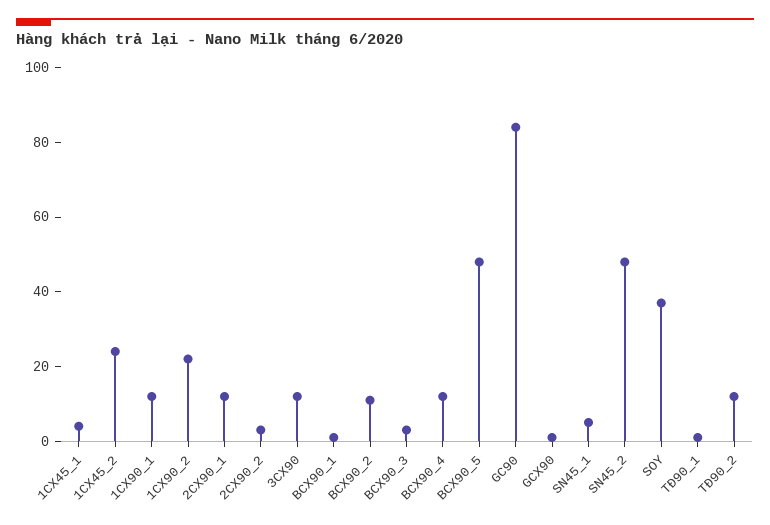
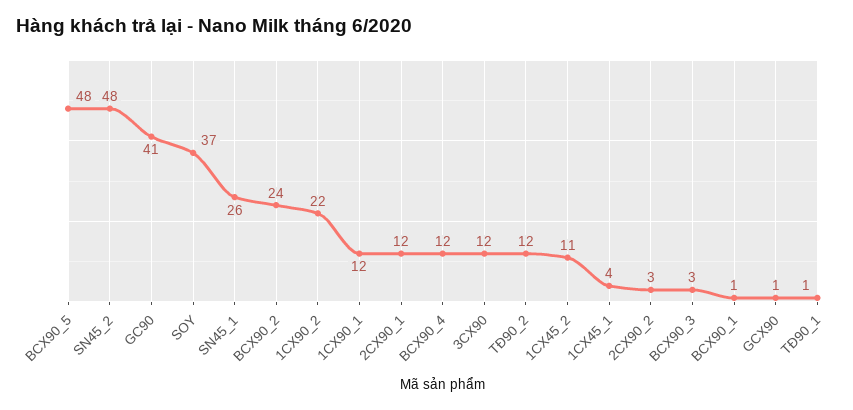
1CX45_2: 25 -> 11
BCX90_2: 10 -> 24
GC90: 85 -> 41
SN45_1: 5 -> 26

